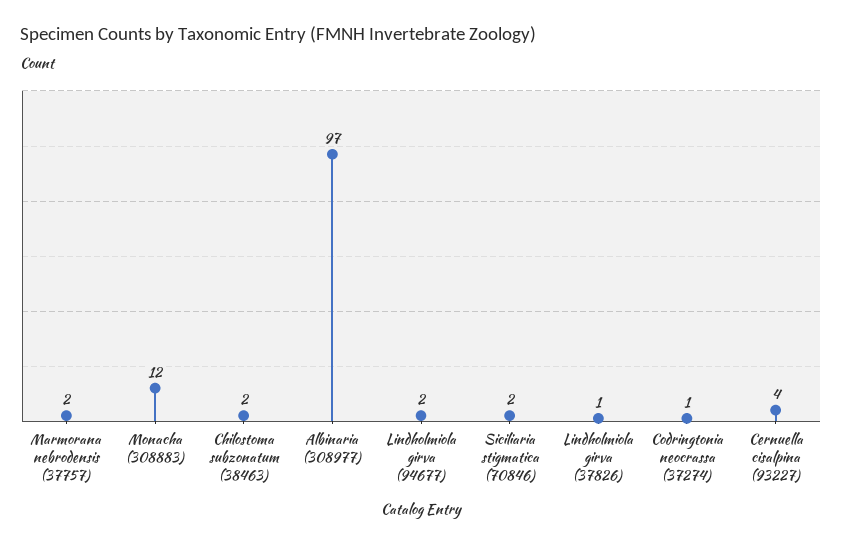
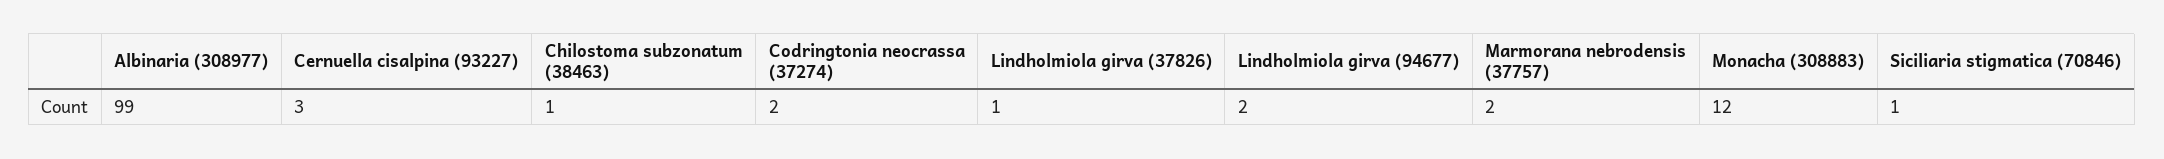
Chilostoma subzonatum (38463): 2 -> 1
Albinaria (308977): 97 -> 99
Siciliaria stigmatica (70846): 2 -> 1
Codringtonia neocrassa (37274): 1 -> 2
Cernuella cisalpina (93227): 4 -> 3

